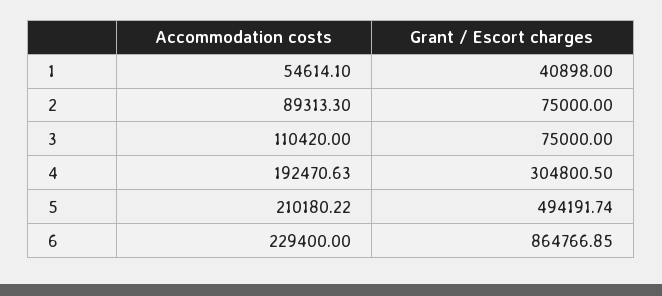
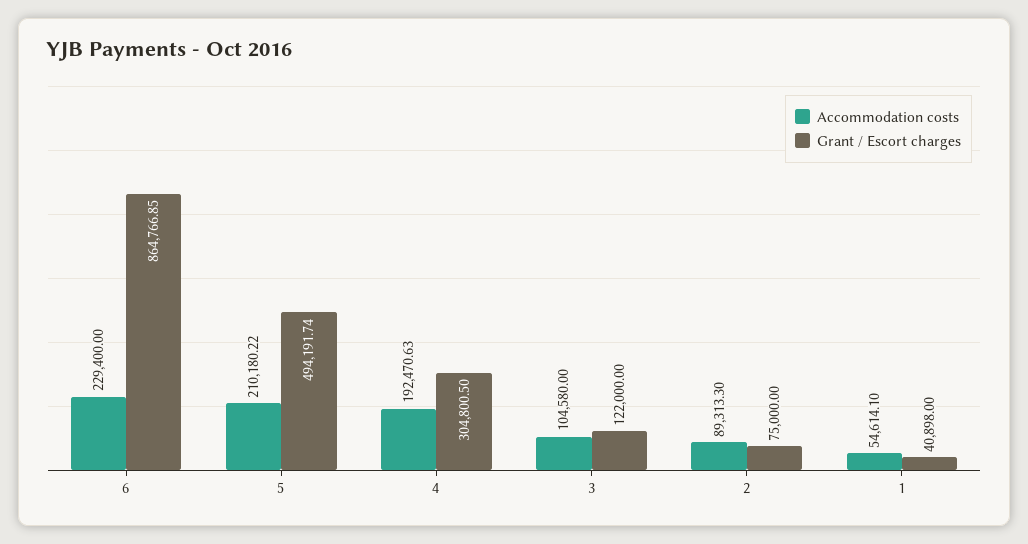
Accommodation costs, 3: 110420 -> 104580
Grant / Escort charges, 3: 75000 -> 122000

